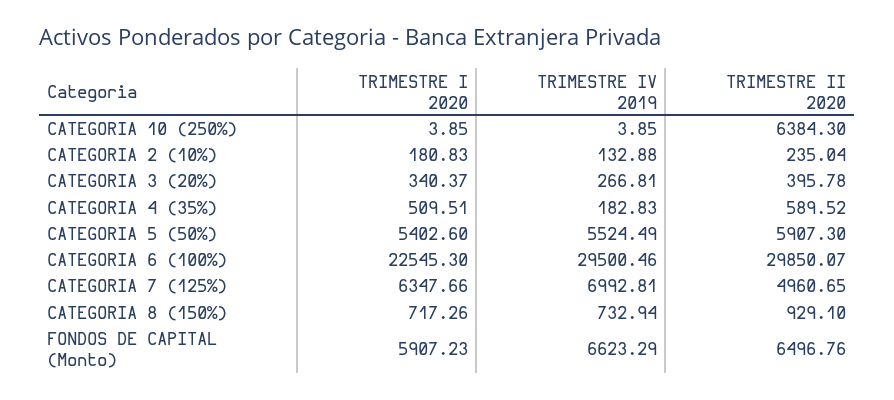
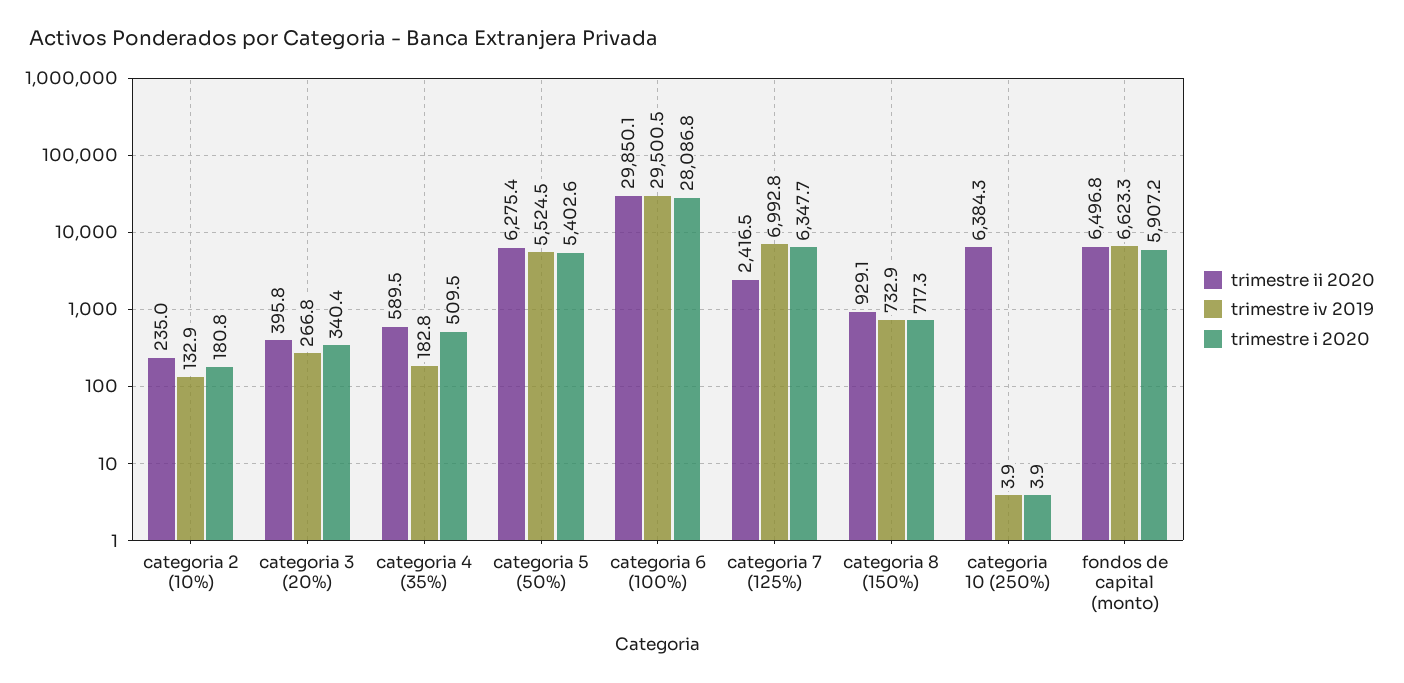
TRIMESTRE II 2020, CATEGORIA 5 (50%): 5907.3 -> 6275.4
TRIMESTRE I 2020, CATEGORIA 6 (100%): 22545.3 -> 28086.8
TRIMESTRE II 2020, CATEGORIA 7 (125%): 4960.65 -> 2416.5

